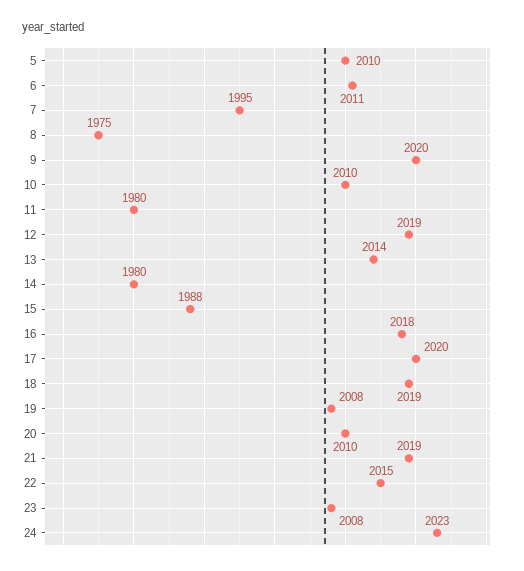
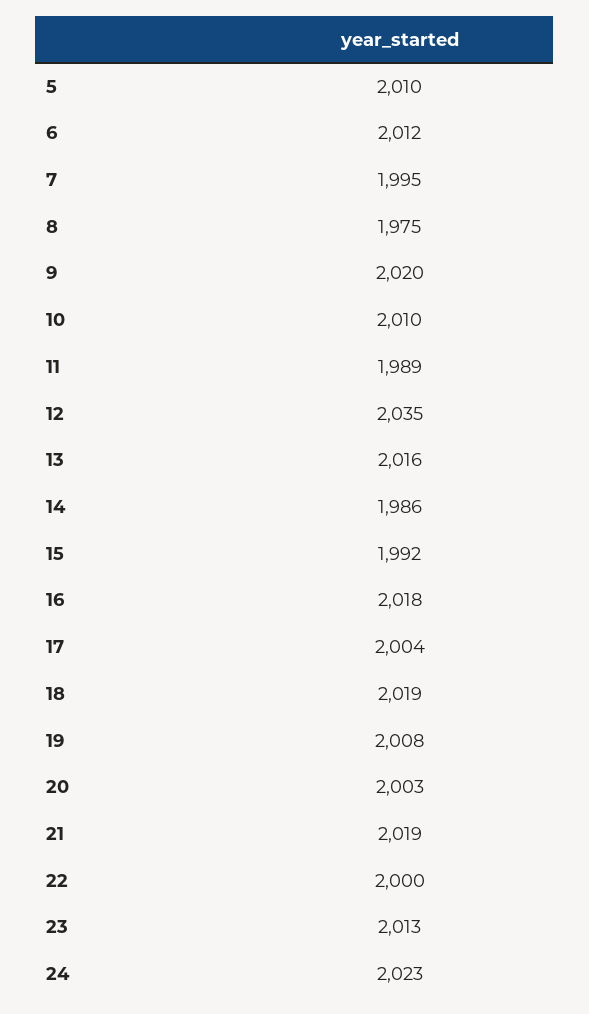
6: 2011 -> 2012
11: 1980 -> 1989
12: 2019 -> 2035
13: 2014 -> 2016
14: 1980 -> 1986
15: 1988 -> 1992
17: 2020 -> 2004
20: 2010 -> 2003
22: 2015 -> 2000
23: 2008 -> 2013

